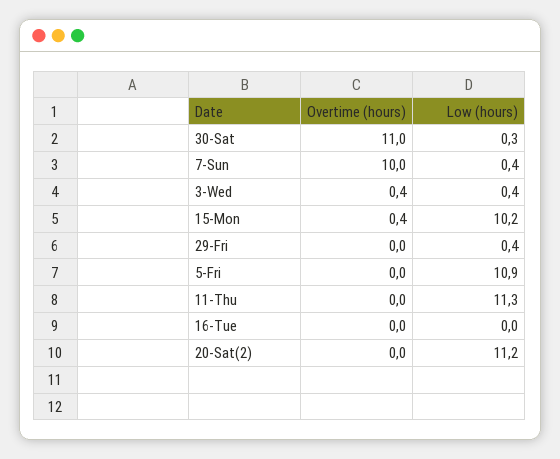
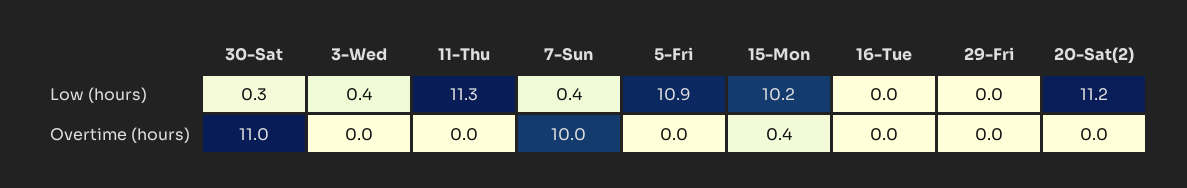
Overtime (hours), 3-Wed: 0.4 -> 0
Low (hours), 29-Fri: 0.4 -> 0

